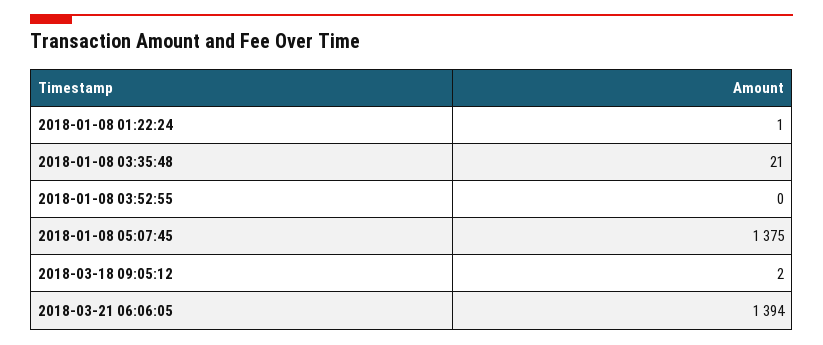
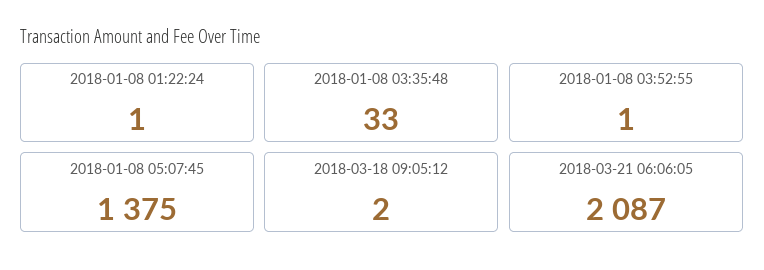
2018-01-08 03:35:48: 21 -> 33
2018-01-08 03:52:55: 0 -> 1
2018-03-21 06:06:05: 1394 -> 2087

